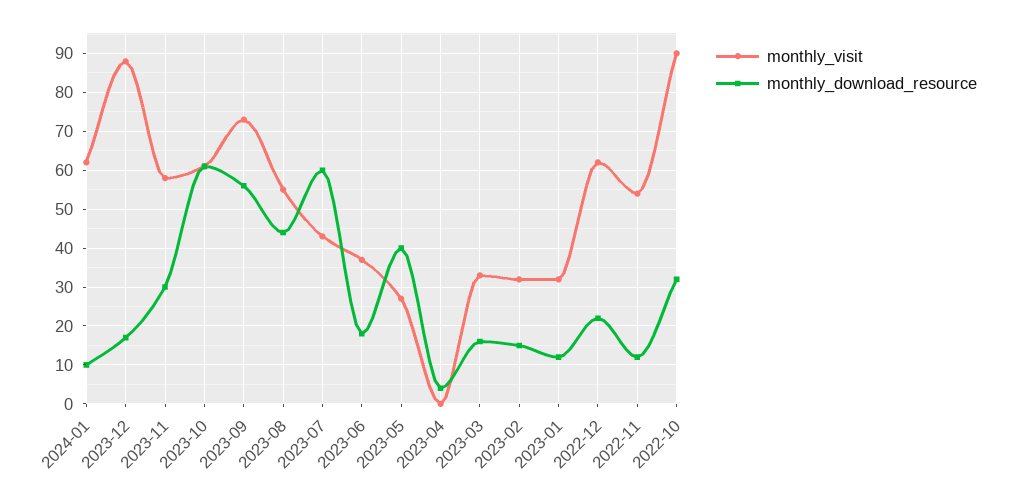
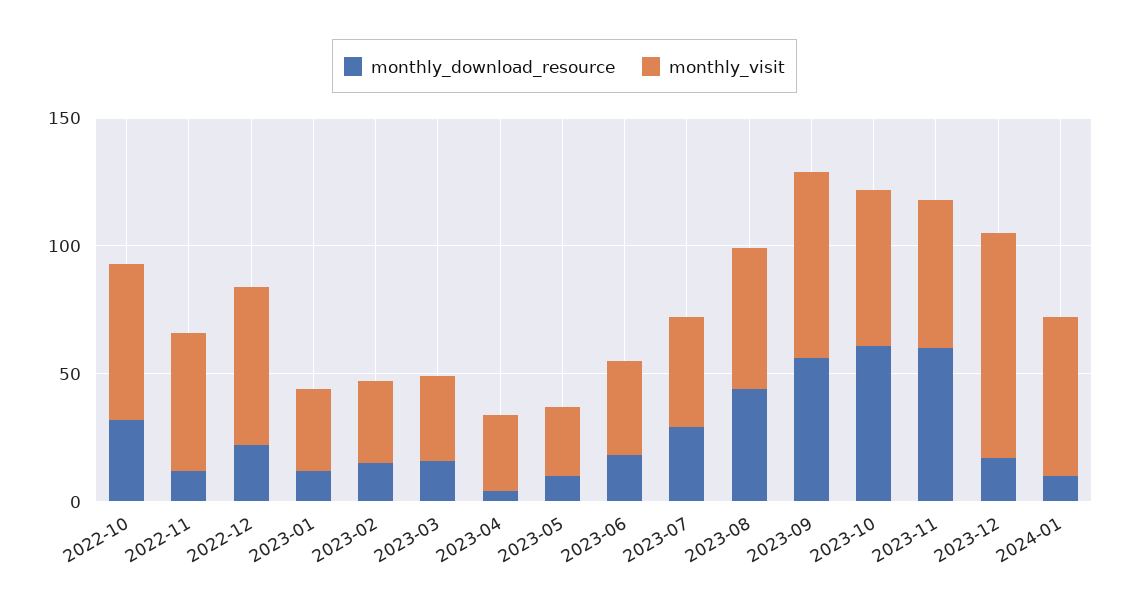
monthly_download_resource, 2023-11: 30 -> 60
monthly_download_resource, 2023-07: 60 -> 30
monthly_download_resource, 2023-05: 40 -> 10
monthly_visit, 2023-04: 0 -> 30
monthly_visit, 2022-10: 90 -> 60

